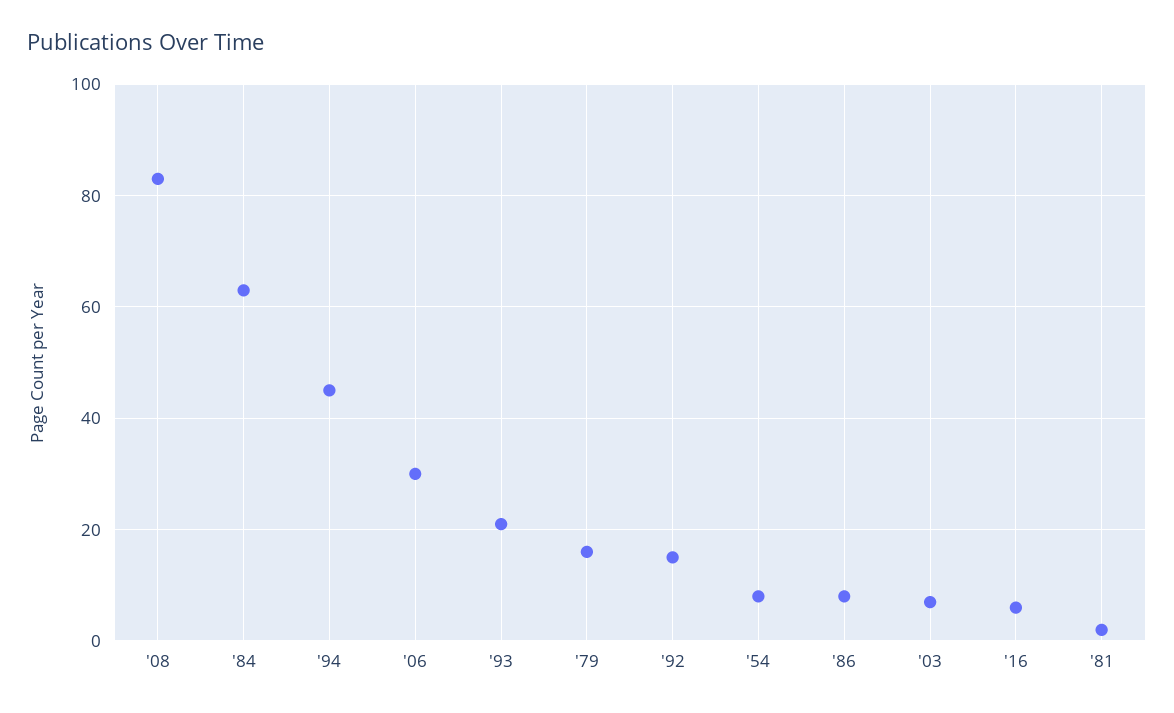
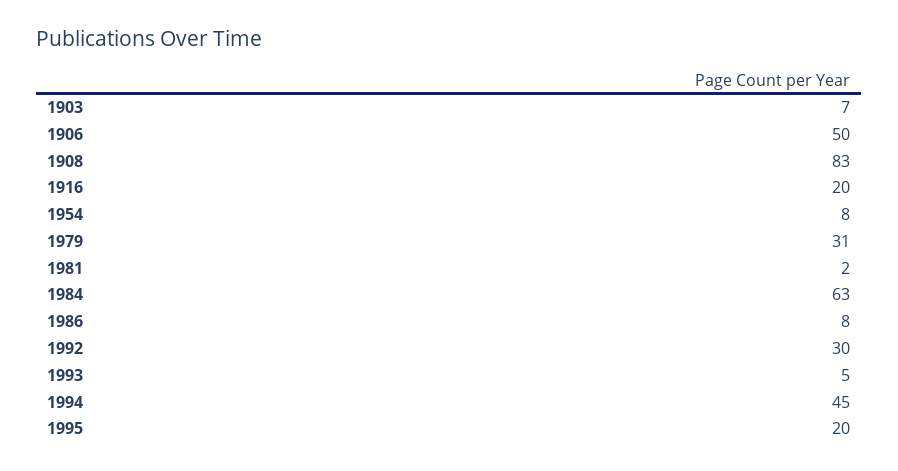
'06: 30 -> 50
'93: 20 -> 5
'79: 15 -> 31
'92: 15 -> 30
'16: 5 -> 20
1995: none -> 20

